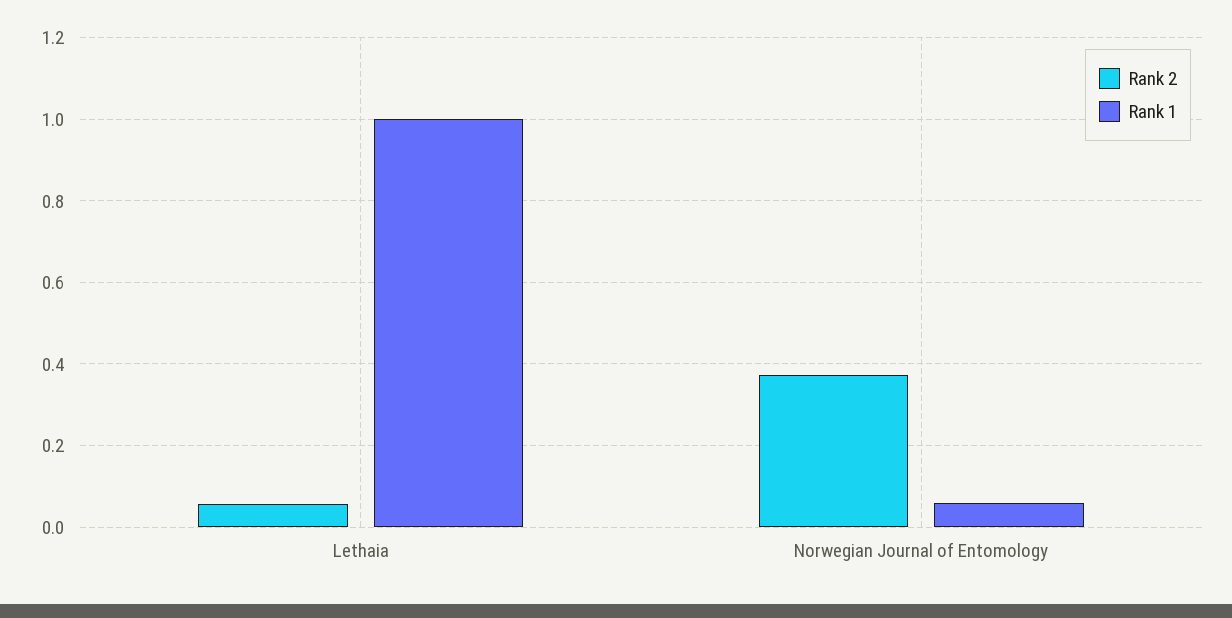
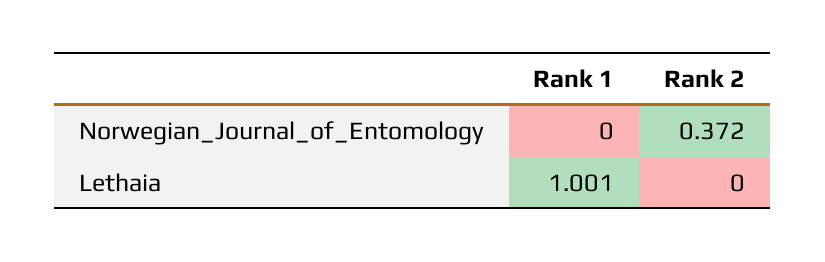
Rank 2, Lethaia: 0.06 -> 0
Rank 1, Norwegian Journal of Entomology: 0.06 -> 0

